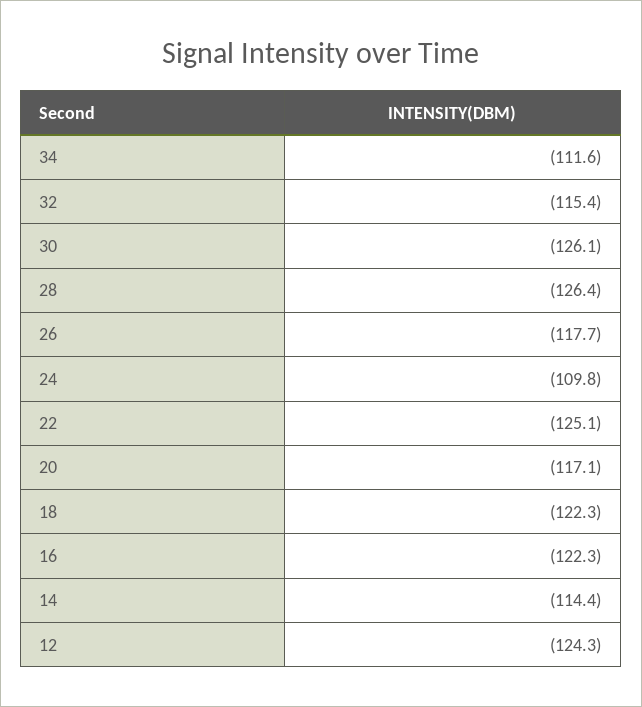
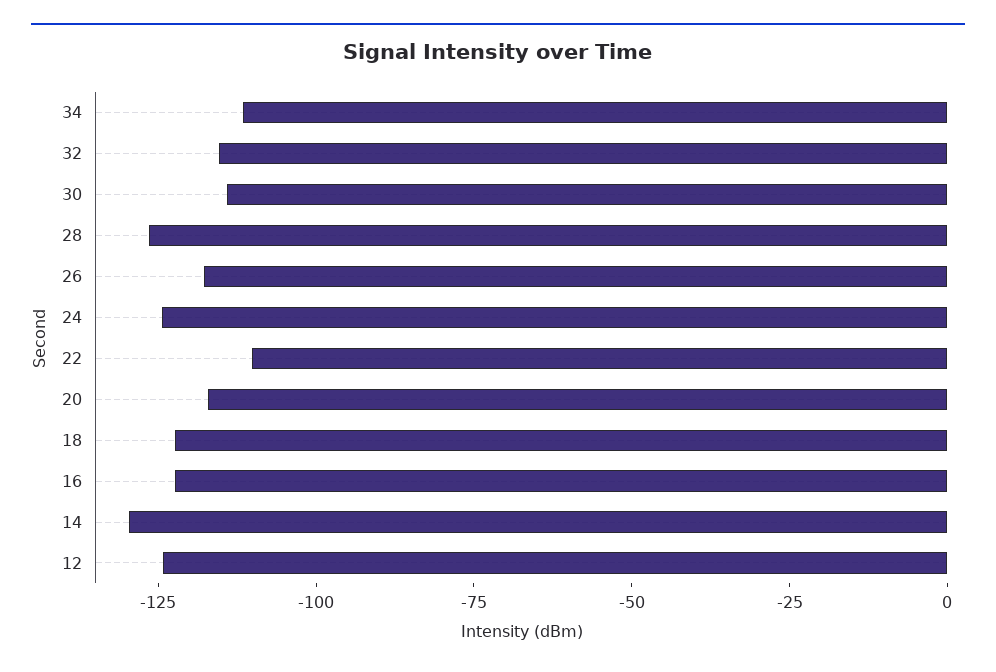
30: -126.1 -> -115
24: -109.8 -> -125
22: -125.1 -> -110
14: -114.4 -> -130

